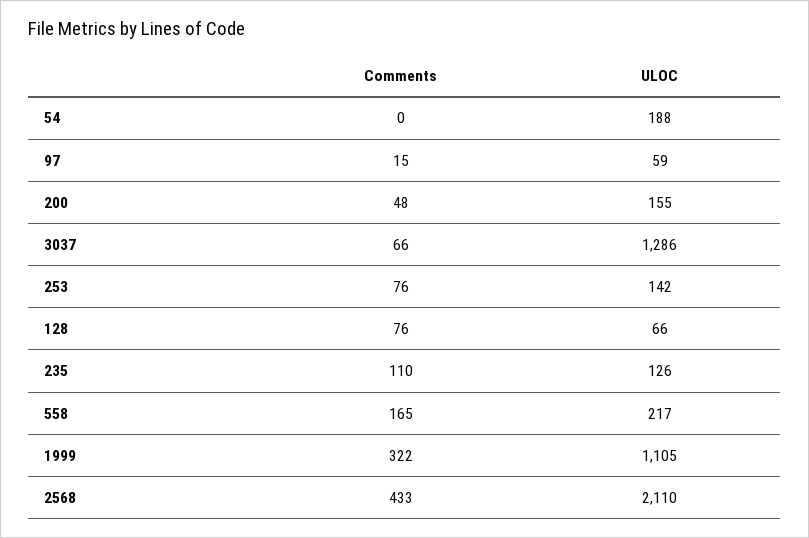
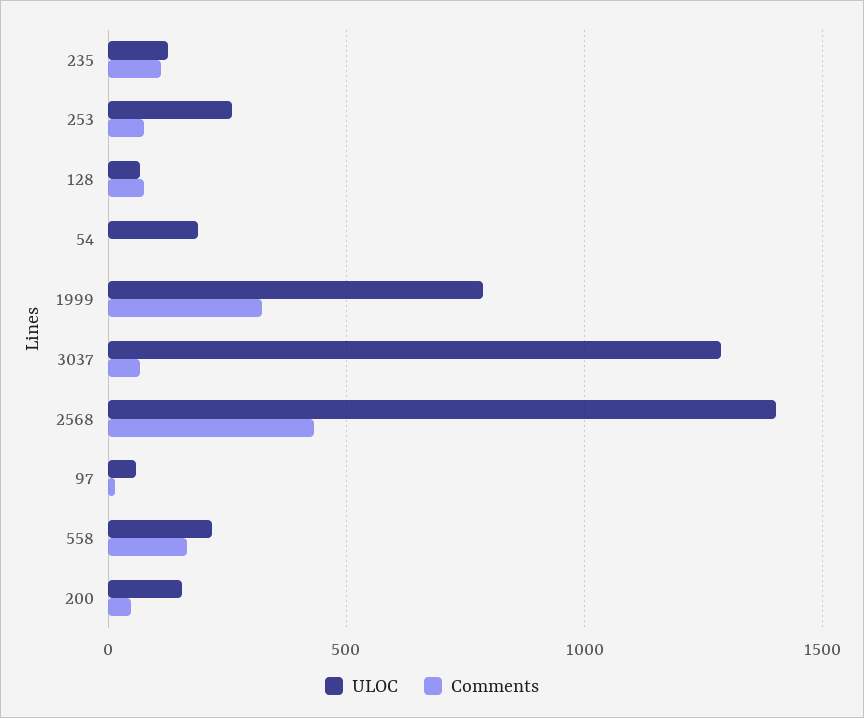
ULOC, 253: 142 -> 250
ULOC, 1999: 1105 -> 800
ULOC, 2568: 2110 -> 1400

